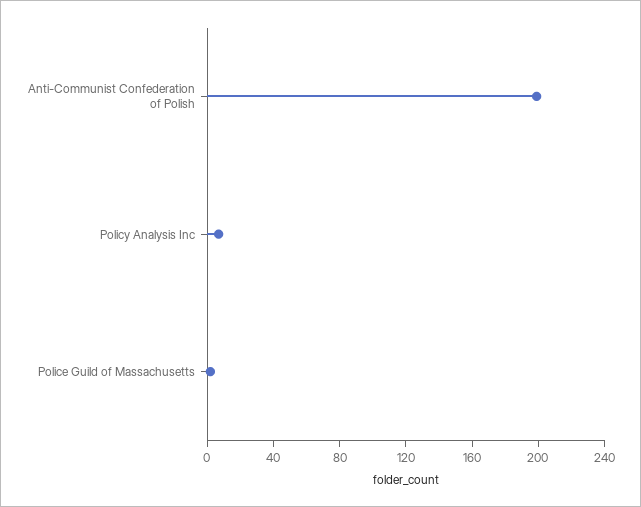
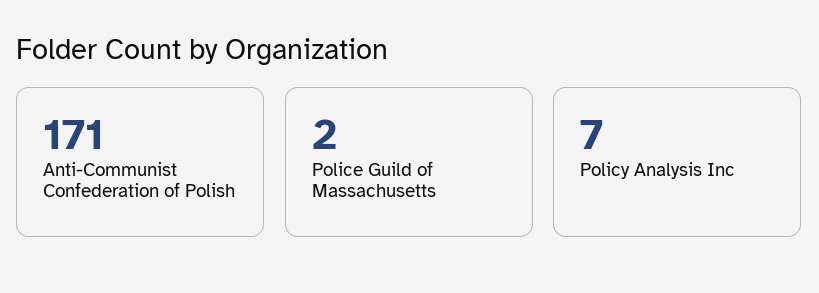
Anti-Communist Confederation of Polish: 200 -> 171

